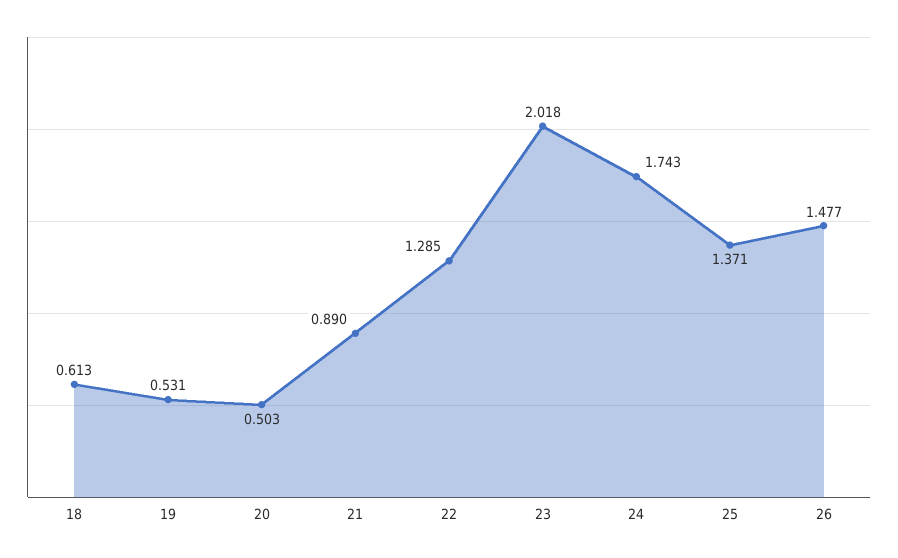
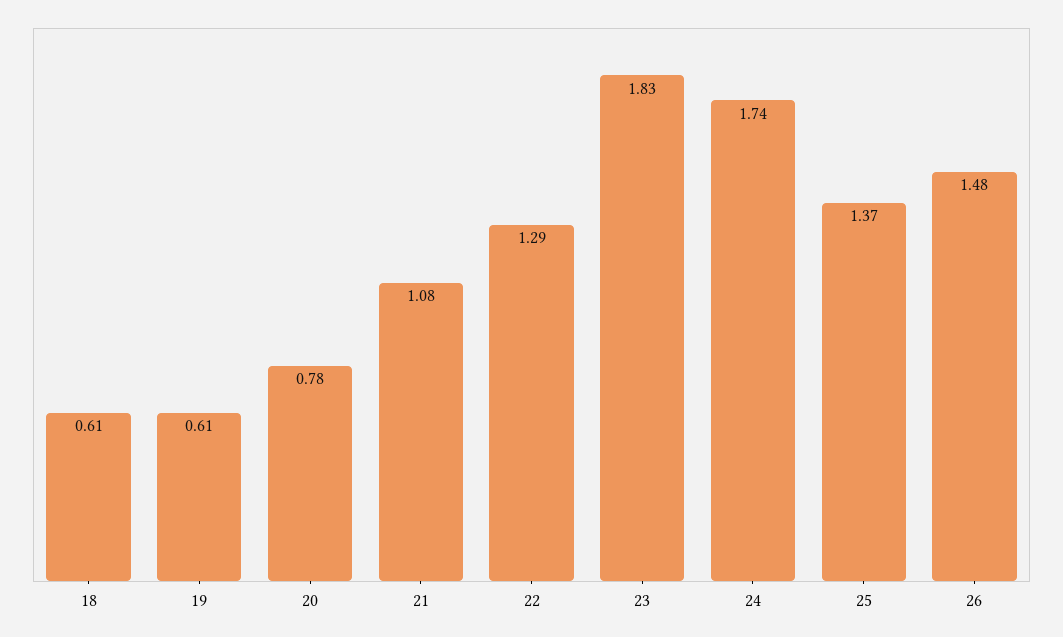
19: 0.531 -> 0.61
20: 0.503 -> 0.78
21: 0.89 -> 1.08
23: 2.018 -> 1.83

